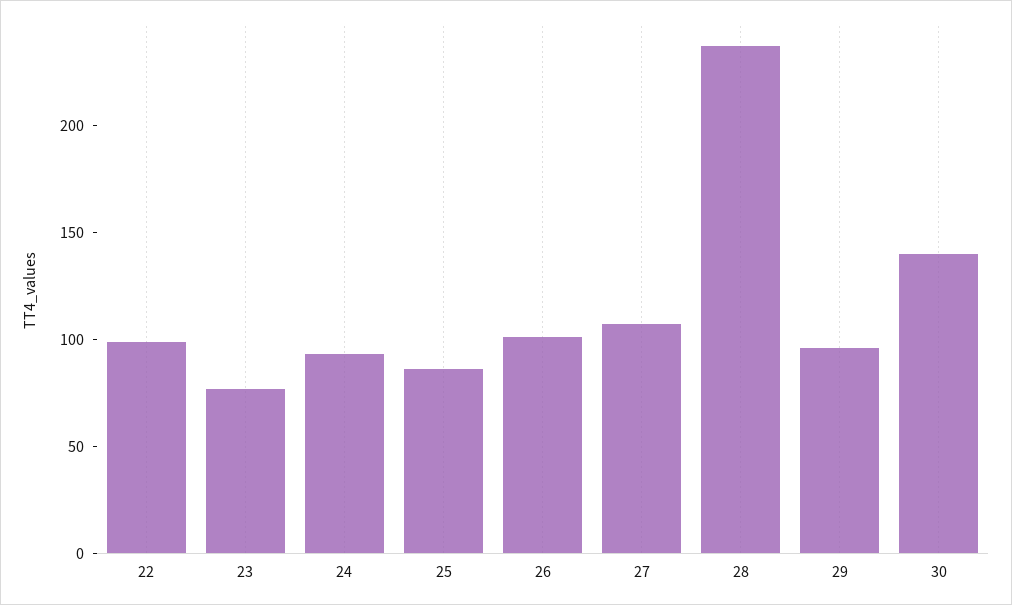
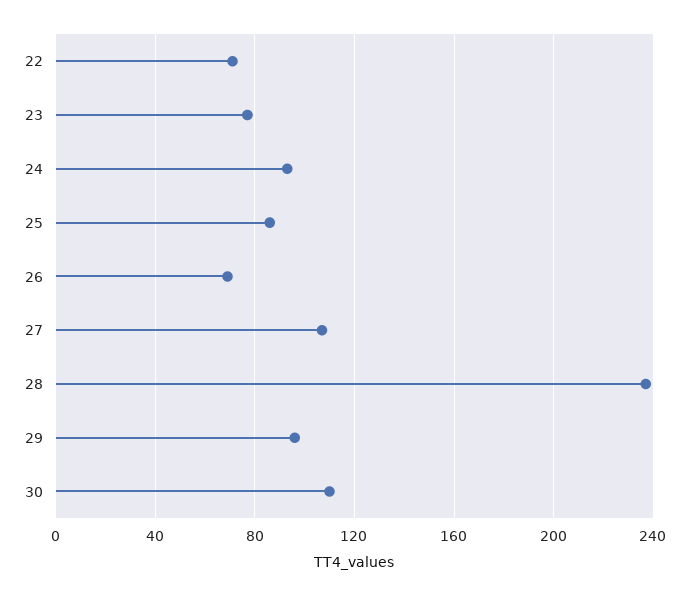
22: 100 -> 70
26: 100 -> 70
30: 140 -> 110

